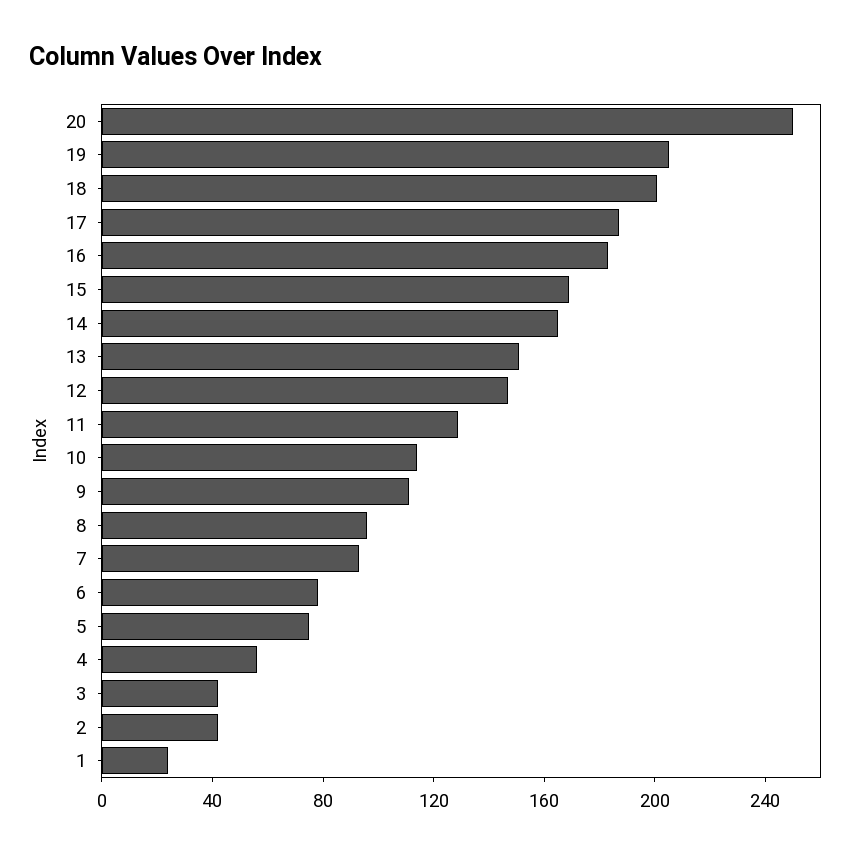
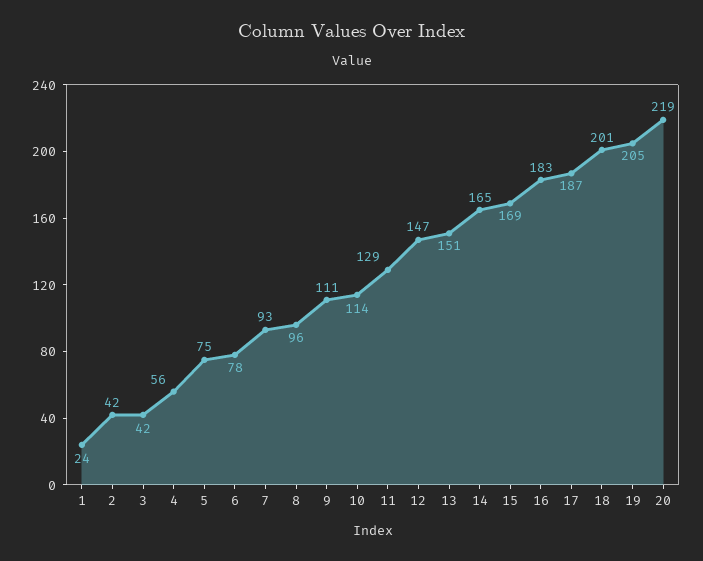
20: 250 -> 219

